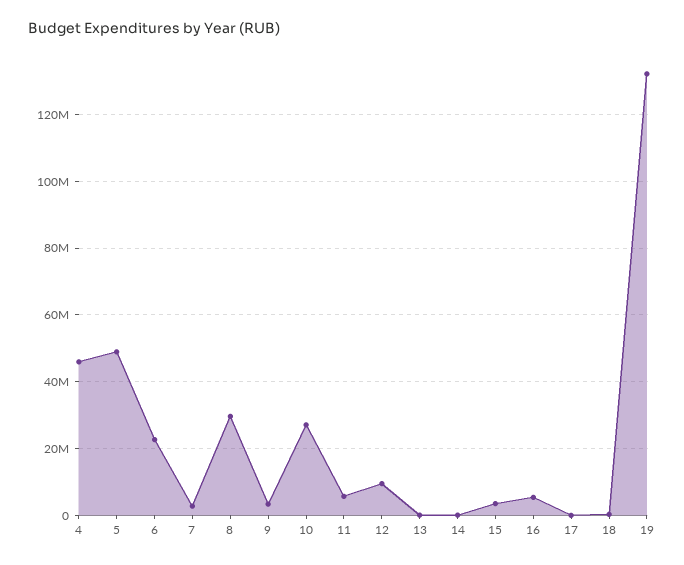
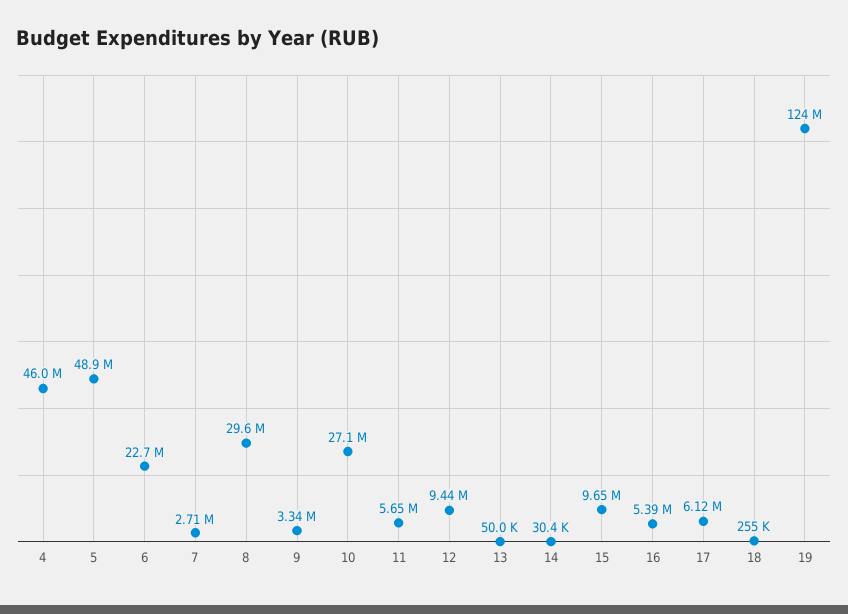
15: 4000000 -> 9650000
17: 0 -> 6120000
19: 132000000 -> 124000000

